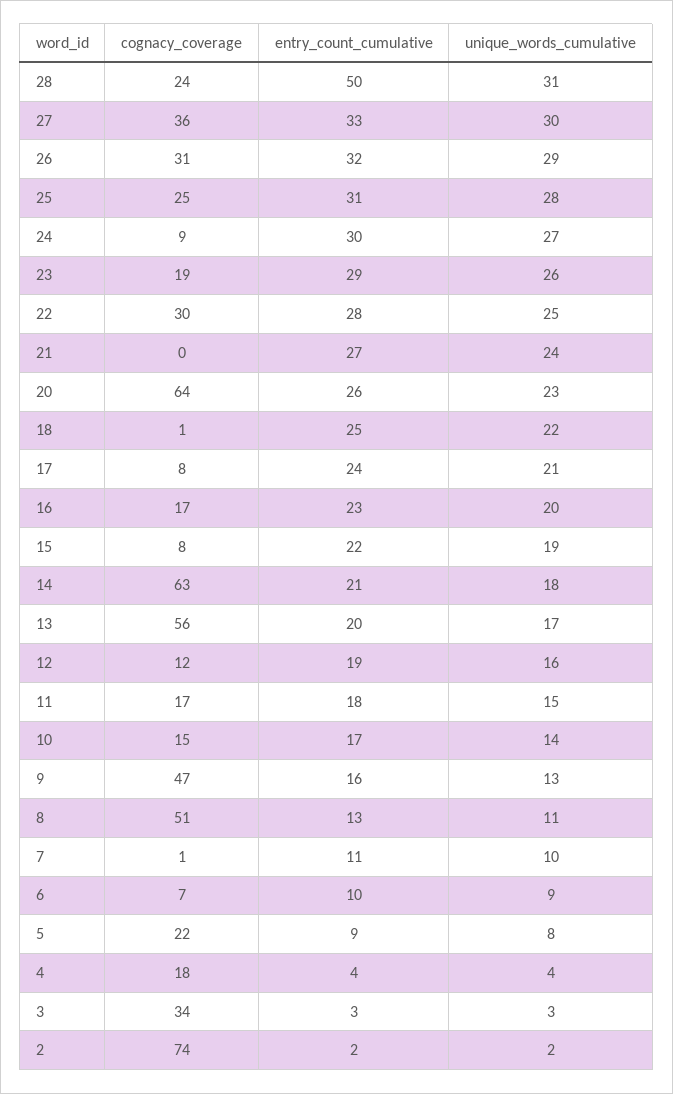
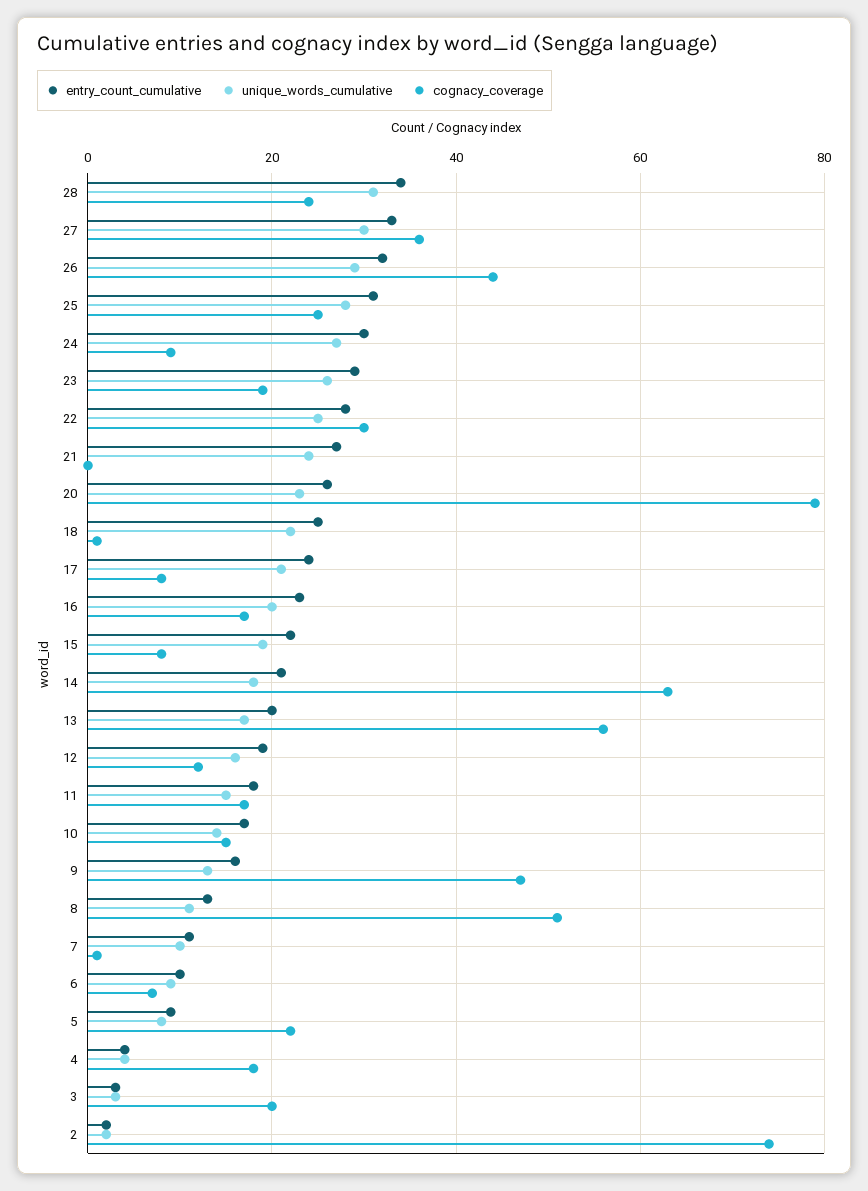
entry_count_cumulative, 28: 50 -> 35
cognacy_coverage, 26: 31 -> 45
cognacy_coverage, 20: 64 -> 80
cognacy_coverage, 3: 34 -> 20

